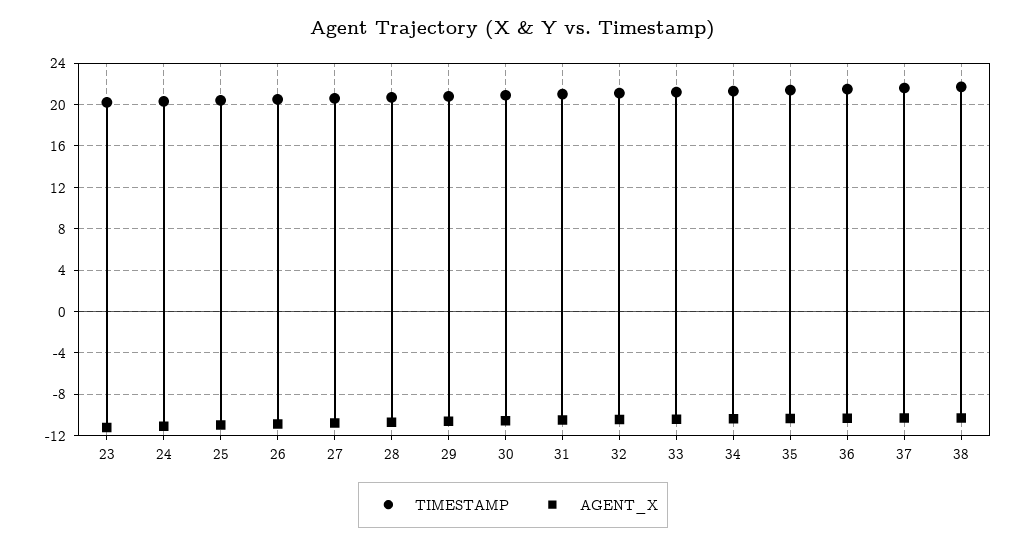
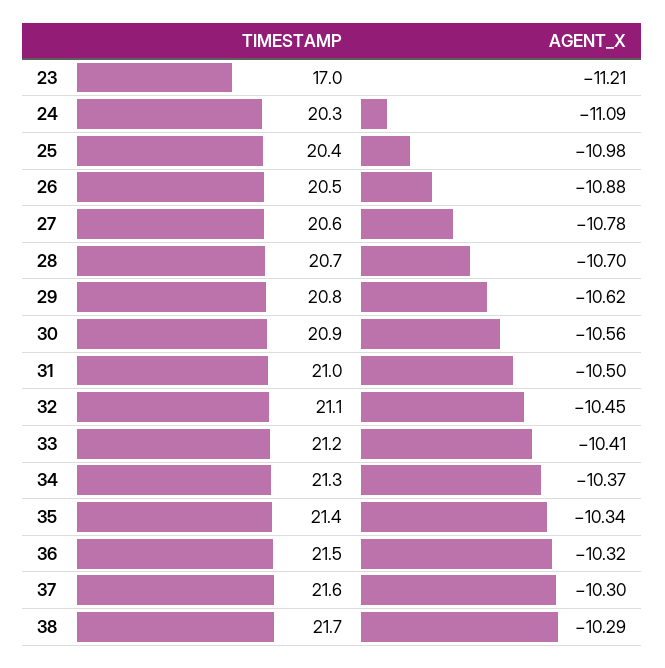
TIMESTAMP, 23: 20 -> 17

